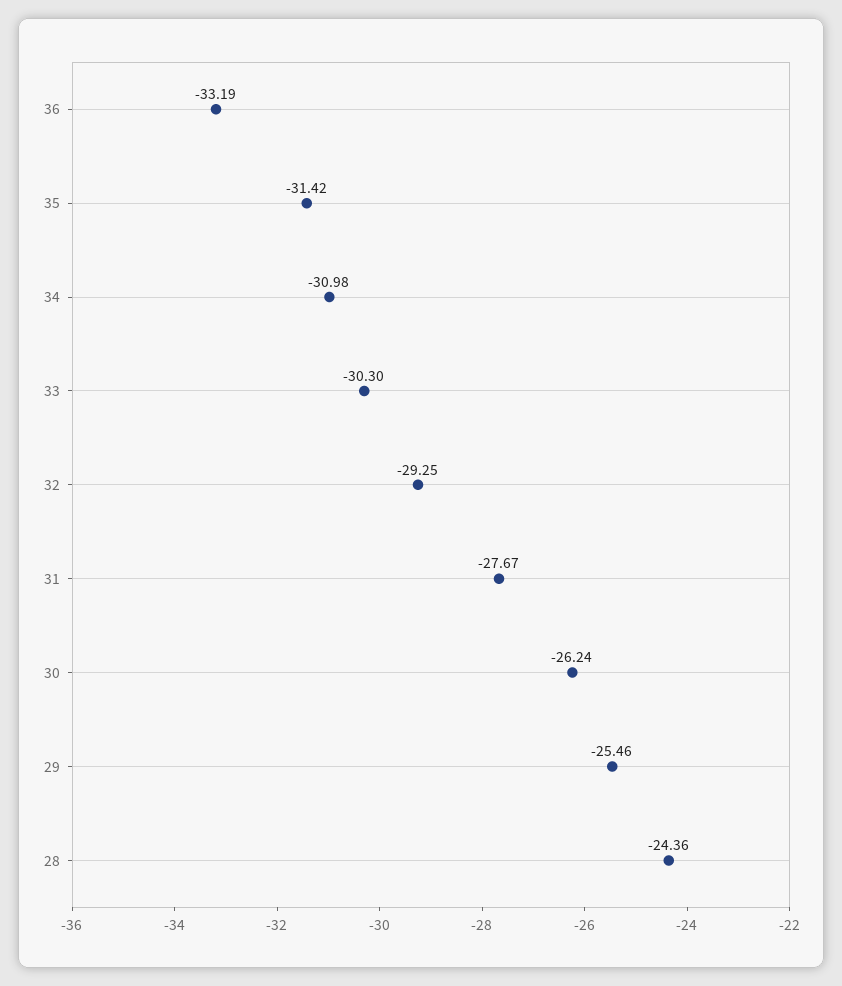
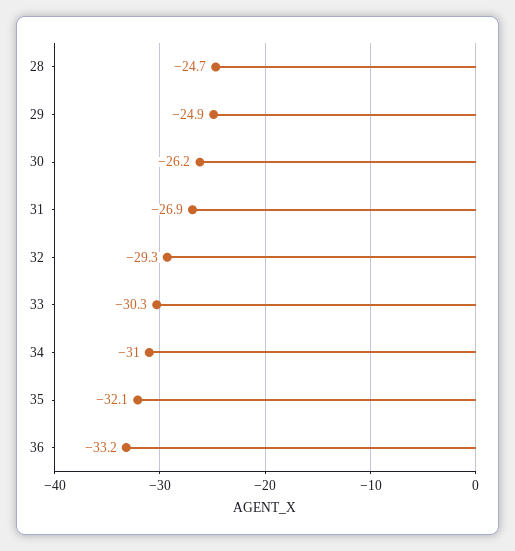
35: -31.42 -> -32.1
31: -27.67 -> -26.9
29: -25.46 -> -24.9
28: -24.36 -> -24.7

